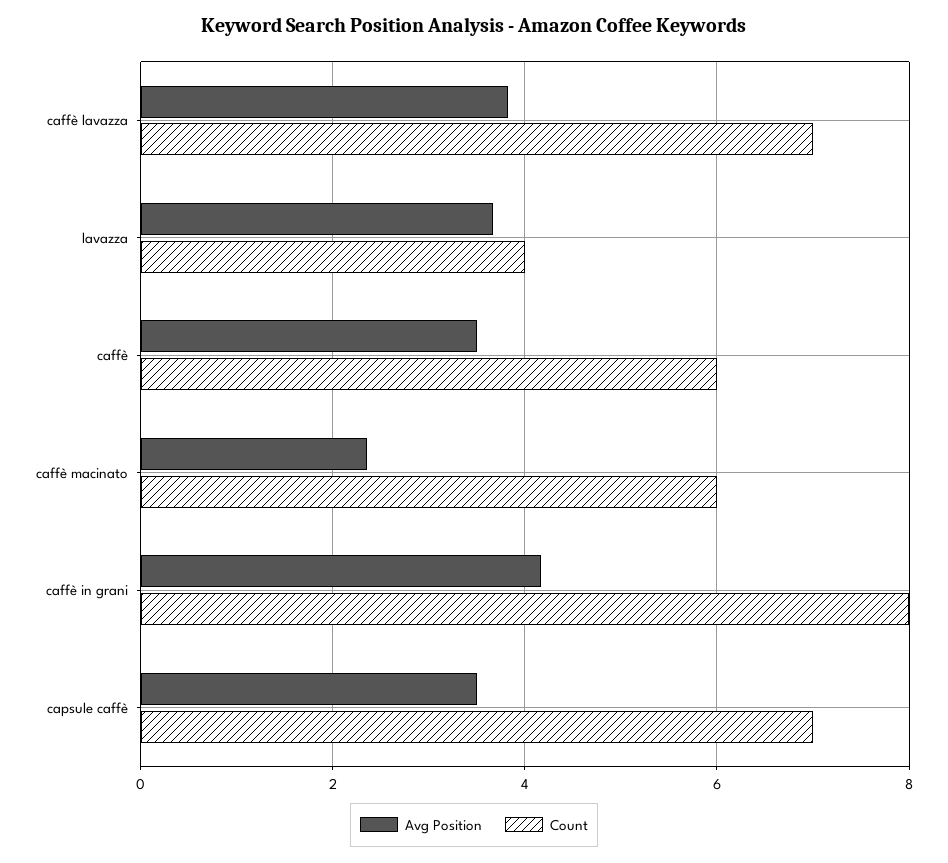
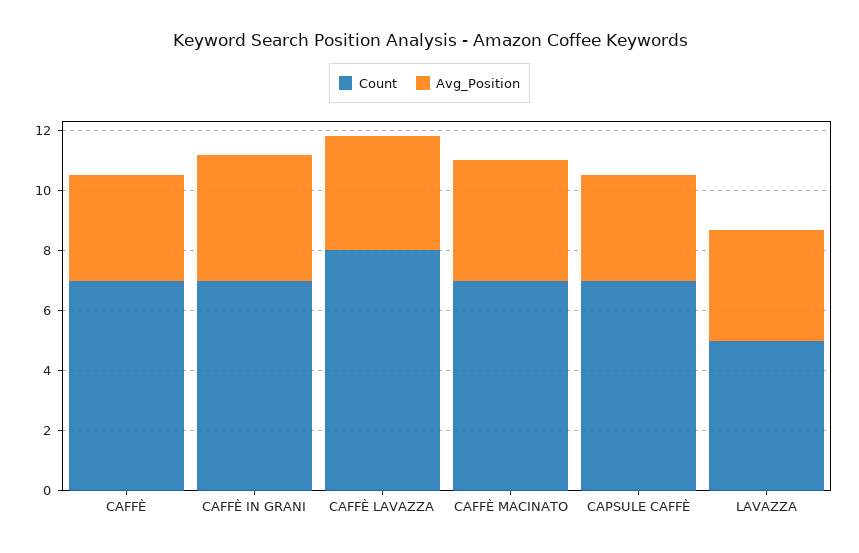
Count, caffè lavazza: 7 -> 8
Count, lavazza: 4 -> 5
Count, caffè: 6 -> 7
Avg Position, caffè macinato: 2.4 -> 4
Count, caffè macinato: 6 -> 7
Count, caffè in grani: 8 -> 7

